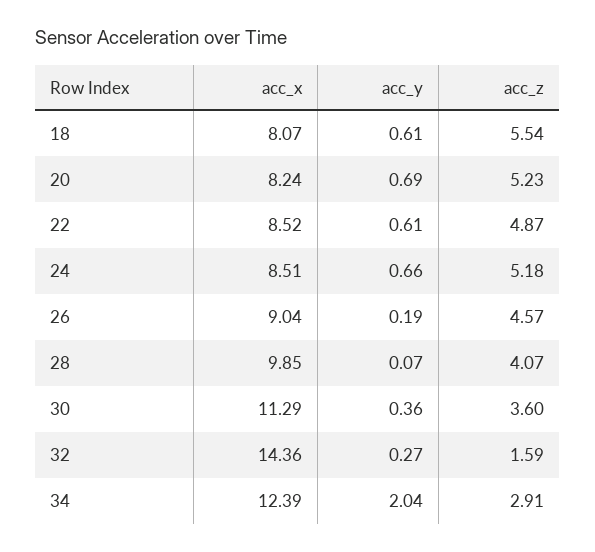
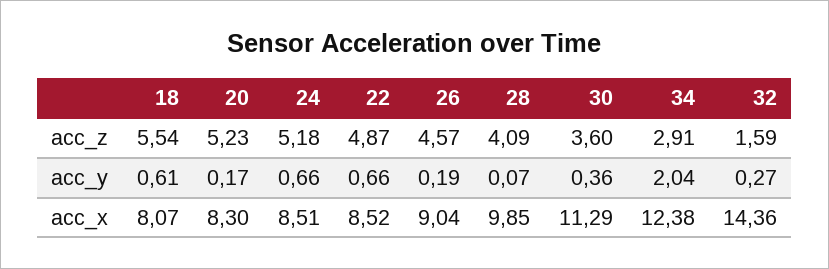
acc_x, 20: 8.24 -> 8.3
acc_y, 20: 0.69 -> 0.17
acc_y, 22: 0.61 -> 0.66
acc_z, 28: 4.07 -> 4.09
acc_x, 34: 12.39 -> 12.38

